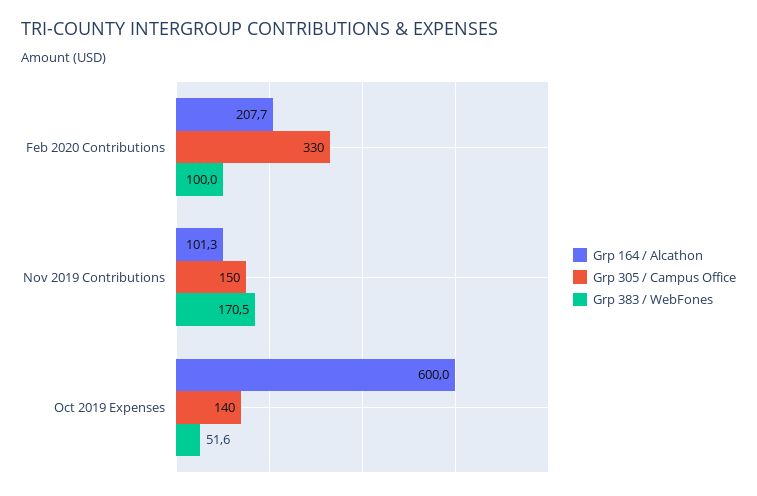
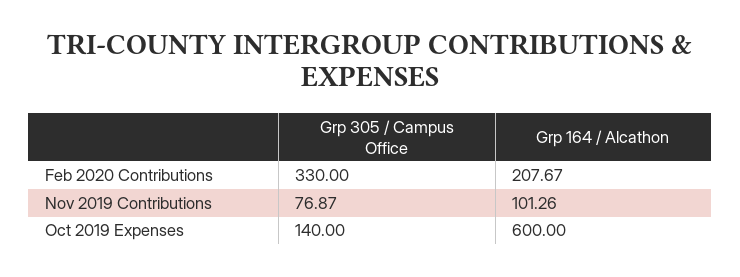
Grp 383 / WebFones, Feb 2020 Contributions: 100 -> none
Grp 305 / Campus Office, Nov 2019 Contributions: 150 -> 76.87
Grp 383 / WebFones, Nov 2019 Contributions: 170.5 -> none
Grp 383 / WebFones, Oct 2019 Expenses: 51.6 -> none

